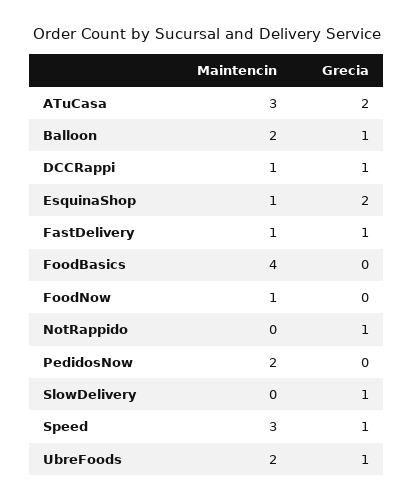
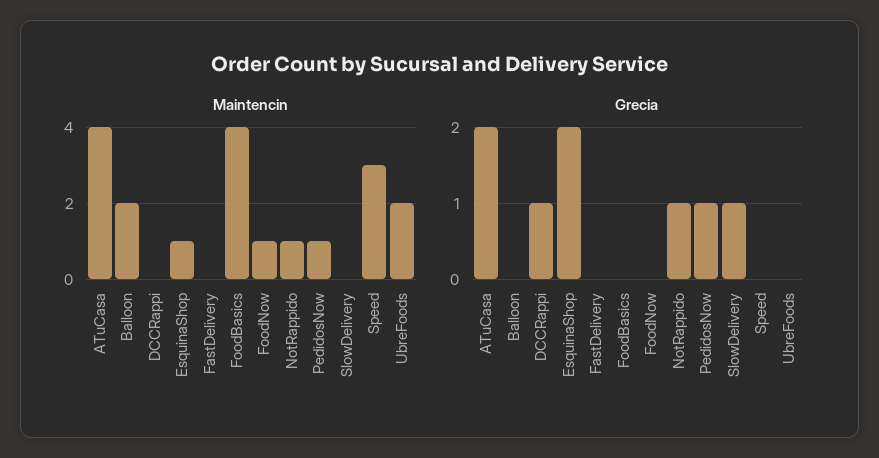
Maintencin, ATuCasa: 3 -> 4
Grecia, Balloon: 1 -> 0
Maintencin, DCCRappi: 1 -> 0
Maintencin, FastDelivery: 1 -> 0
Grecia, FastDelivery: 1 -> 0
Maintencin, NotRappido: 0 -> 1
Maintencin, PedidosNow: 2 -> 1
Grecia, PedidosNow: 0 -> 1
Grecia, Speed: 1 -> 0
Grecia, UbreFoods: 1 -> 0

